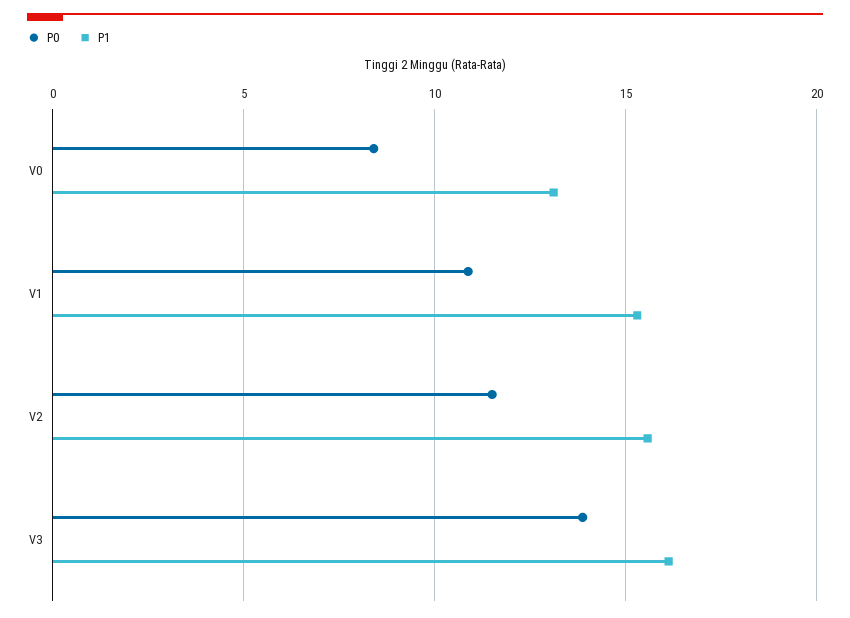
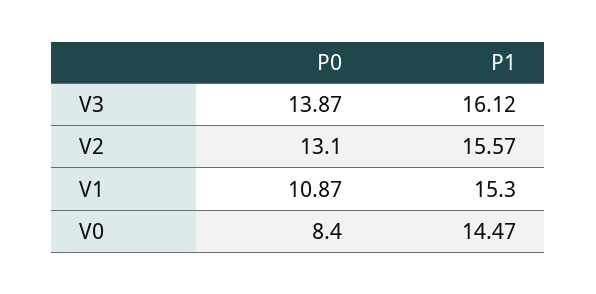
P1, V0: 13 -> 14.47
P0, V2: 11.5 -> 13.1

